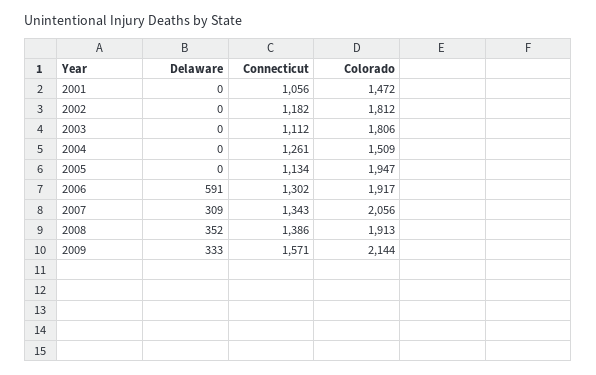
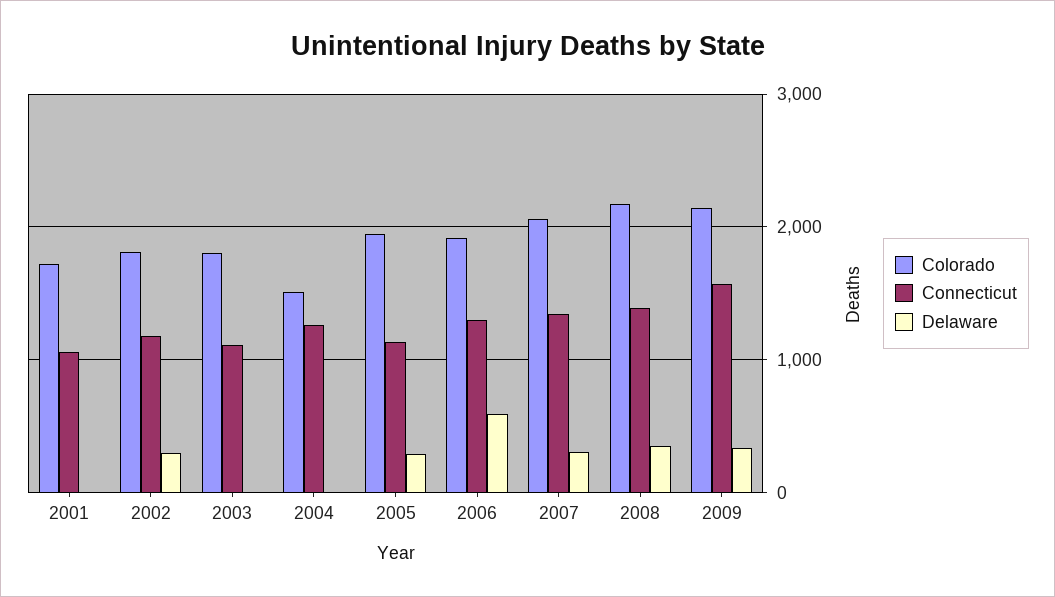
Colorado, 2001: 1472 -> 1700
Delaware, 2002: 0 -> 300
Delaware, 2005: 0 -> 300
Colorado, 2008: 1913 -> 2200

